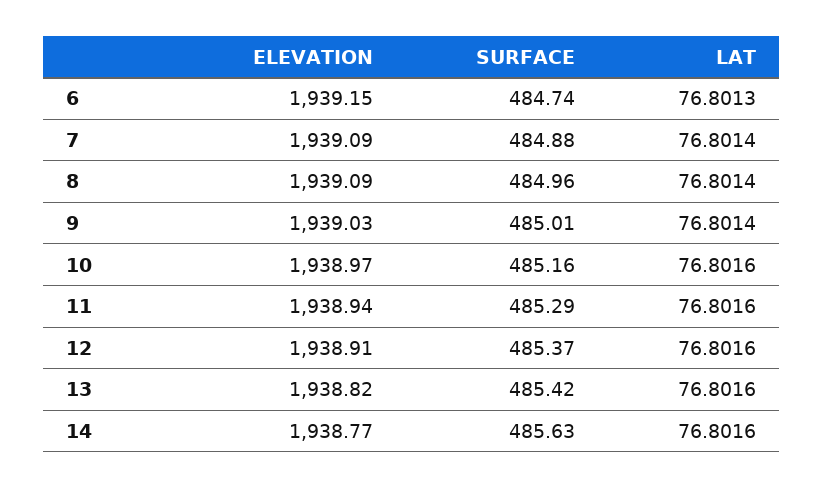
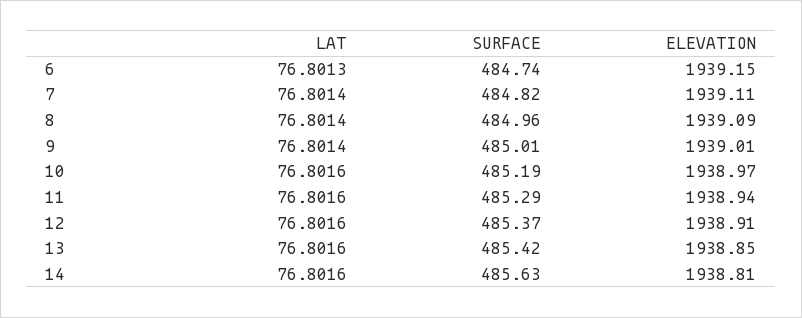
ELEVATION, 7: 1939.09 -> 1939.11
SURFACE, 7: 484.88 -> 484.82
ELEVATION, 9: 1939.03 -> 1939.01
SURFACE, 10: 485.16 -> 485.19
ELEVATION, 13: 1938.82 -> 1938.85
ELEVATION, 14: 1938.77 -> 1938.81

